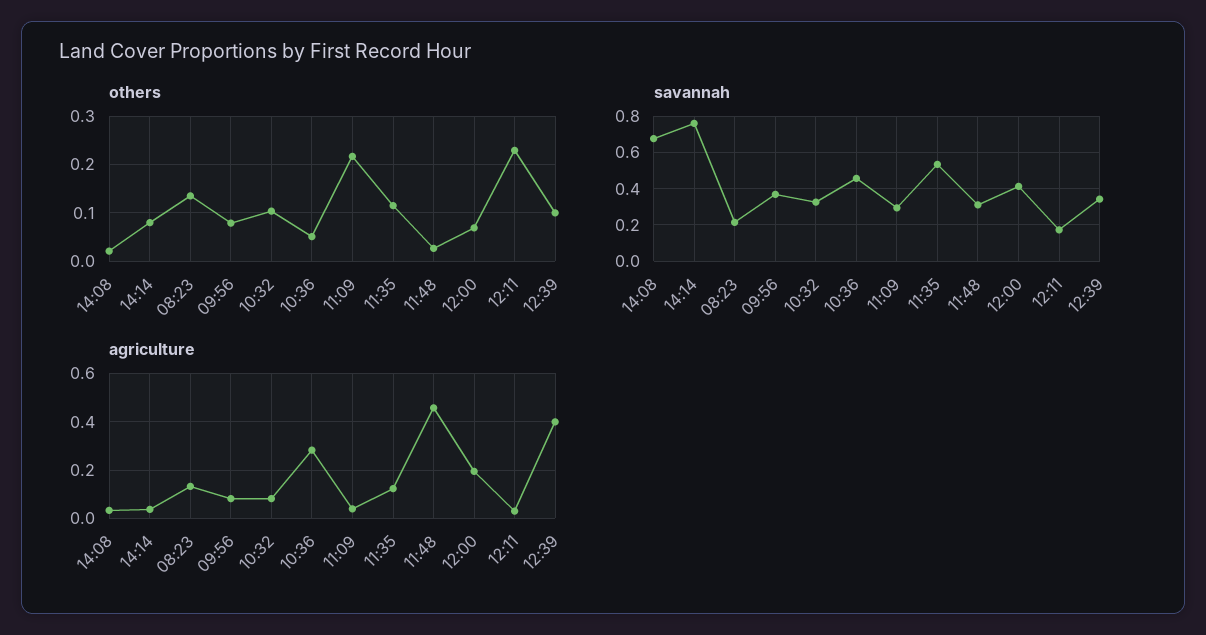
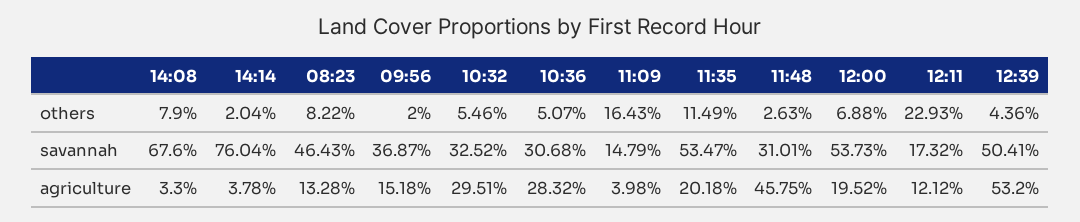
others, 14:08: 0.02 -> 0.079
others, 14:14: 0.08 -> 0.0204
others, 08:23: 0.14 -> 0.0822
others, 09:56: 0.08 -> 0.02
others, 10:32: 0.1 -> 0.0546
others, 11:09: 0.22 -> 0.1643
others, 12:39: 0.1 -> 0.0436
savannah, 08:23: 0.2 -> 0.4643
savannah, 10:36: 0.45 -> 0.3068
savannah, 11:09: 0.3 -> 0.1479
savannah, 12:00: 0.4 -> 0.5373
savannah, 12:39: 0.35 -> 0.5041
agriculture, 09:56: 0.075 -> 0.1518
agriculture, 10:32: 0.075 -> 0.2951
agriculture, 11:35: 0.125 -> 0.2018
agriculture, 12:11: 0.025 -> 0.1212
agriculture, 12:39: 0.4 -> 0.532

